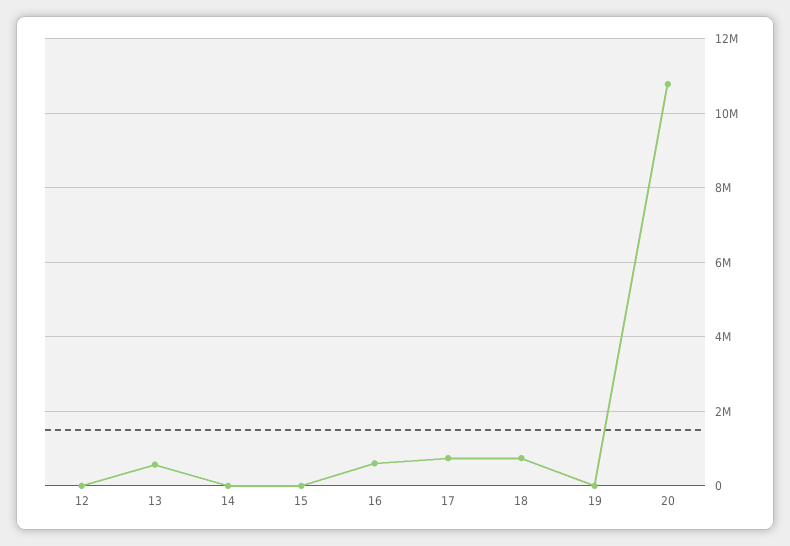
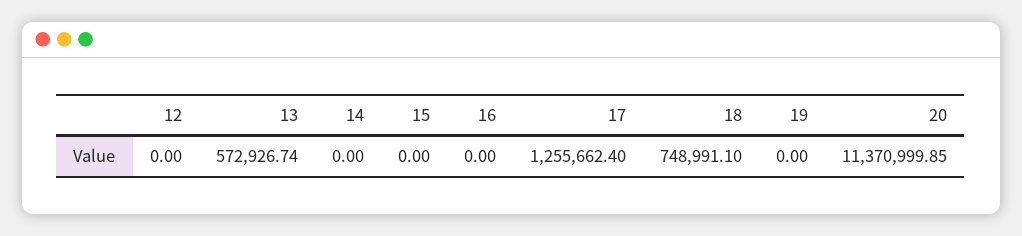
16: 600000 -> 0
17: 800000 -> 1255662.4
20: 10800000 -> 11370999.85

